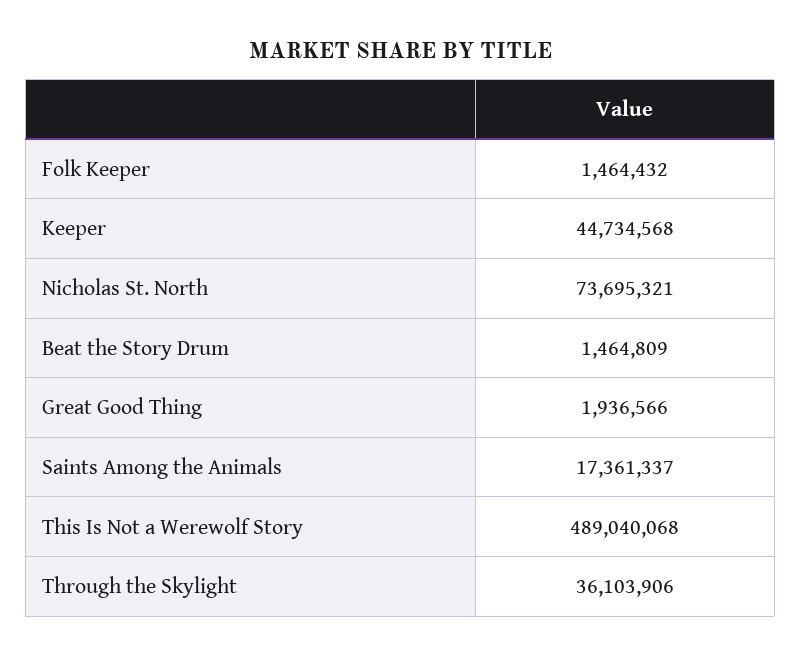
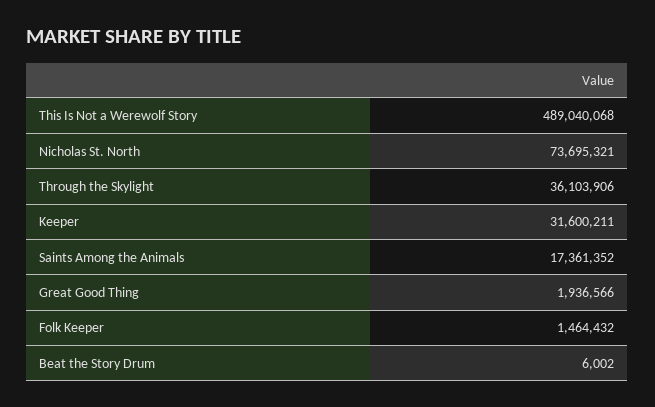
Keeper: 44734568 -> 31600211
Beat the Story Drum: 1464809 -> 6002
Saints Among the Animals: 17361337 -> 17361352

